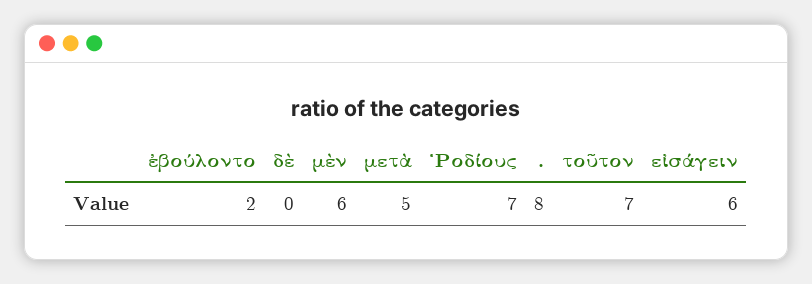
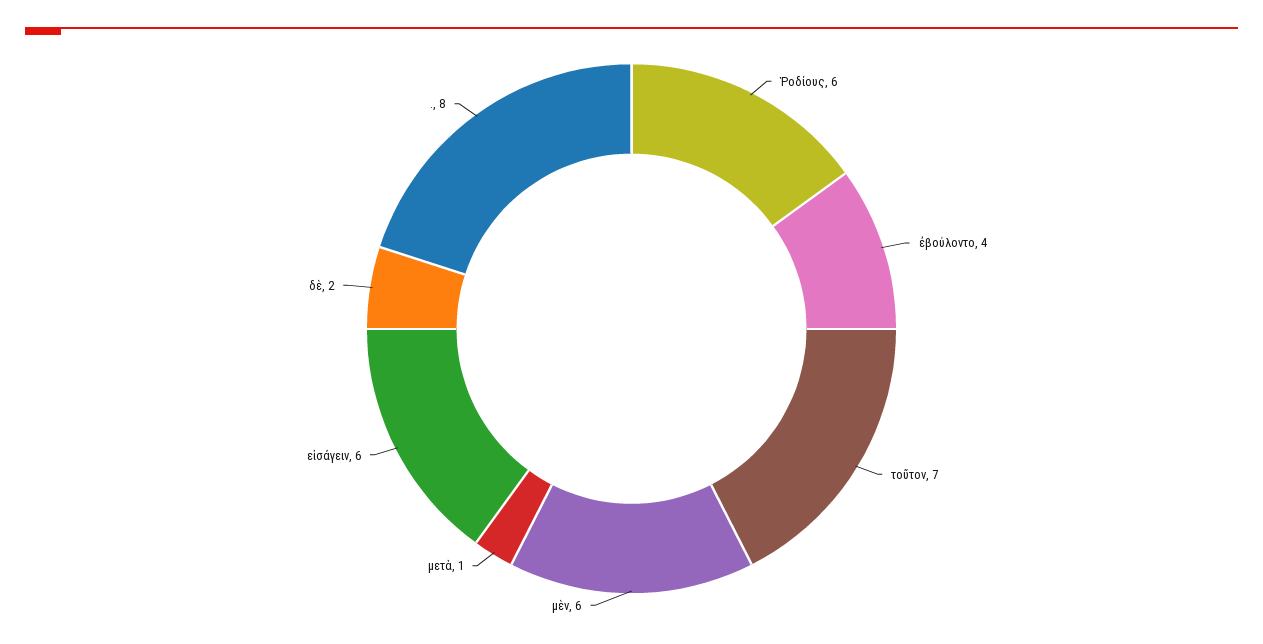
ἐβούλοντο: 2 -> 4
δὲ: 0 -> 2
μετὰ: 5 -> 1
Ῥοδίους: 7 -> 6

